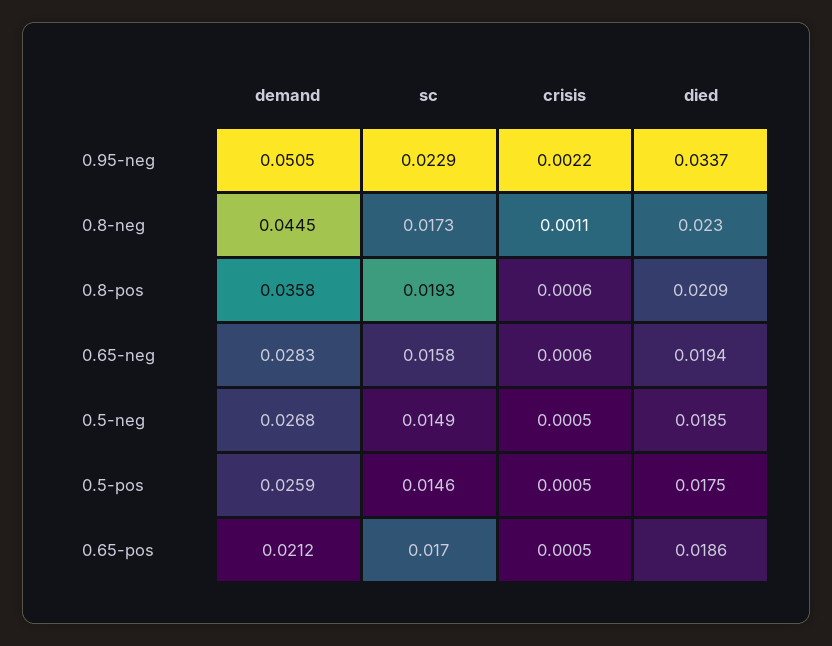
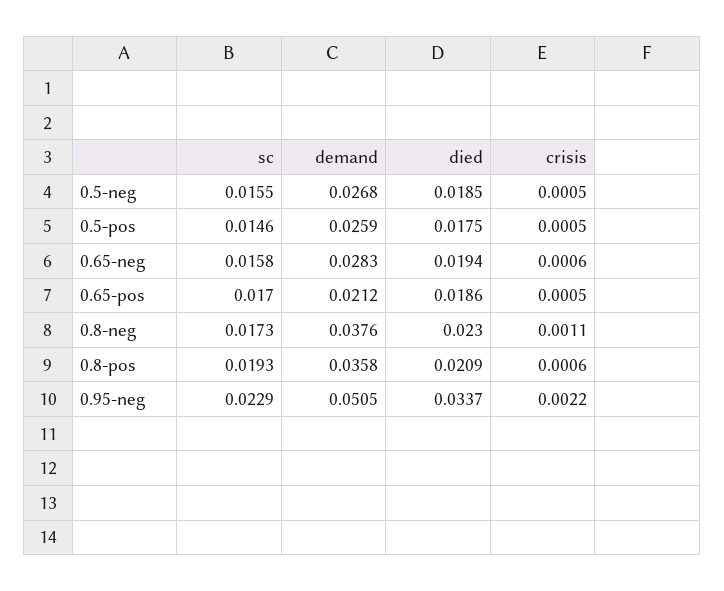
demand, 0.8-neg: 0.0445 -> 0.0376
sc, 0.5-neg: 0.0149 -> 0.0155

